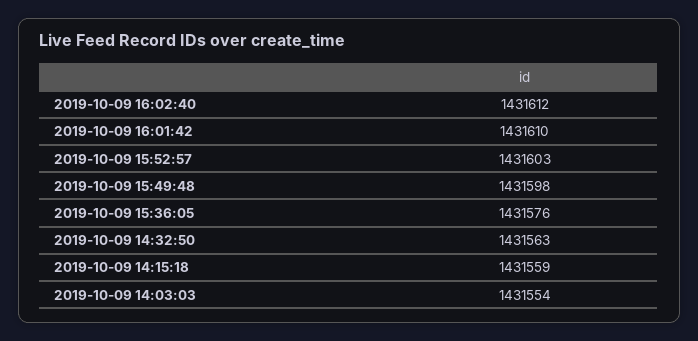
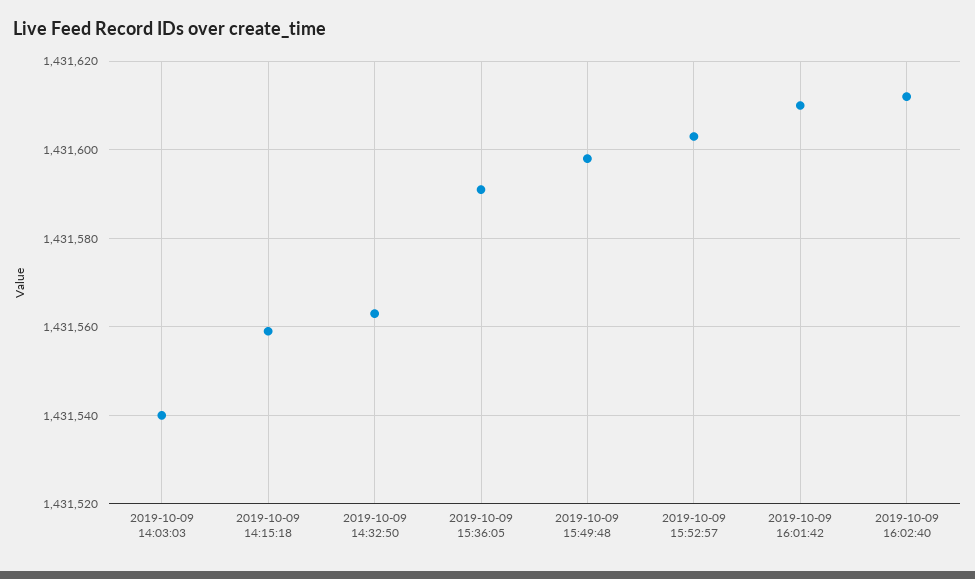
2019-10-09 15:36:05: 1431576 -> 1431590
2019-10-09 14:03:03: 1431554 -> 1431540

